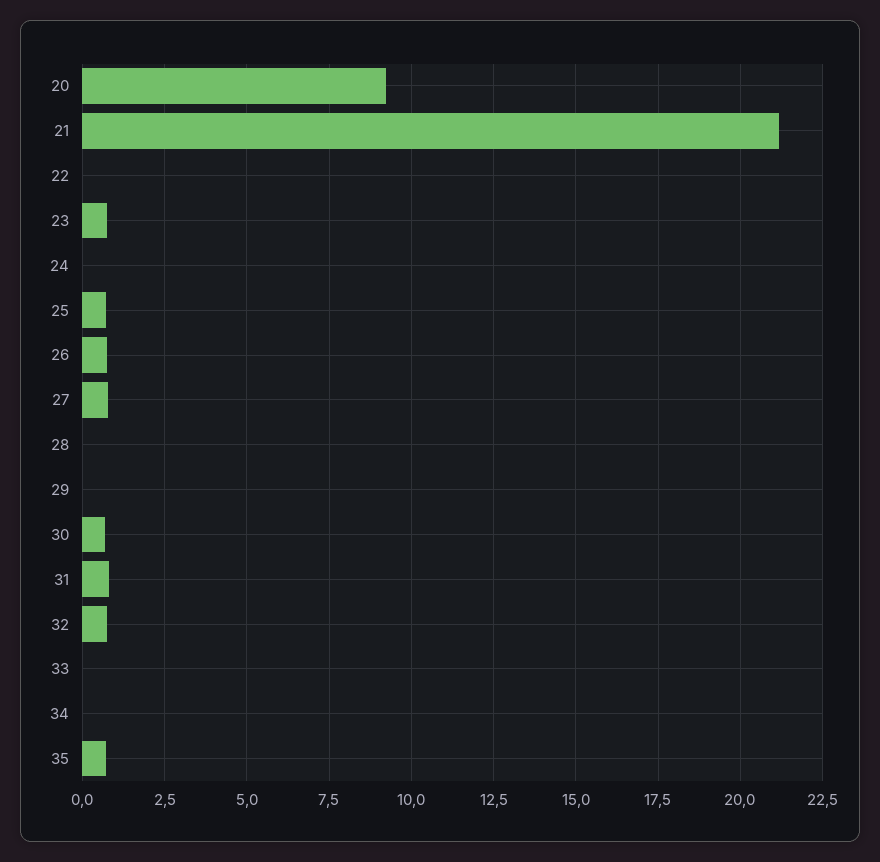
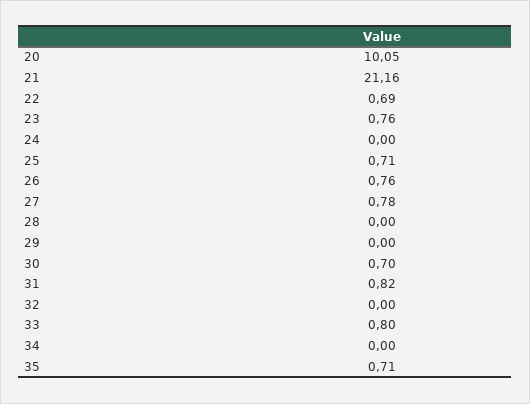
20: 9.25 -> 10.05
22: 0 -> 0.69
32: 0.75 -> 0
33: 0 -> 0.8

